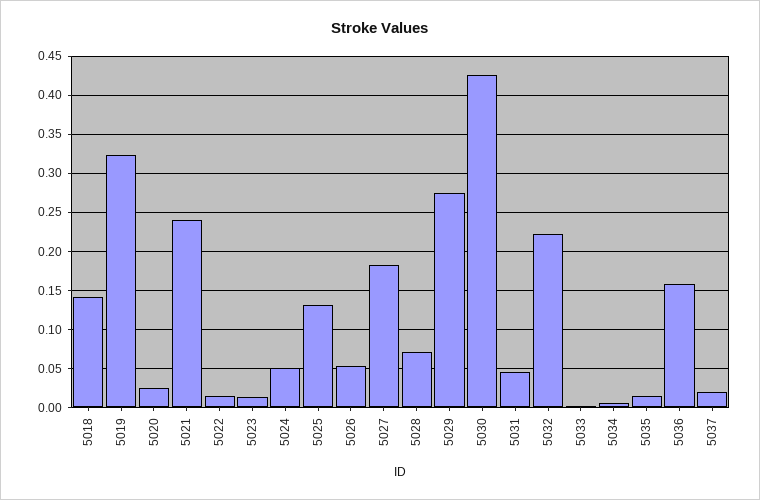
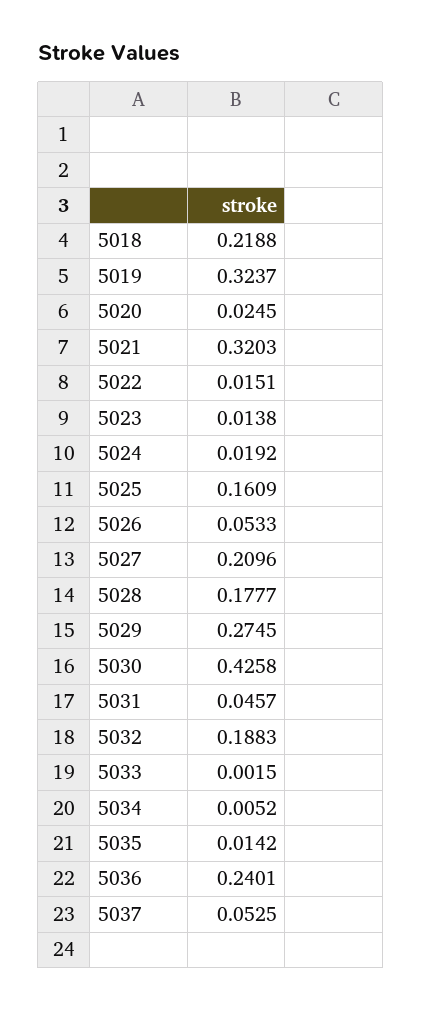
5018: 0.14 -> 0.2188
5021: 0.24 -> 0.3203
5024: 0.05 -> 0.0192
5025: 0.13 -> 0.1609
5027: 0.18 -> 0.2096
5028: 0.07 -> 0.1777
5032: 0.22 -> 0.1883
5036: 0.16 -> 0.2401
5037: 0.02 -> 0.0525

